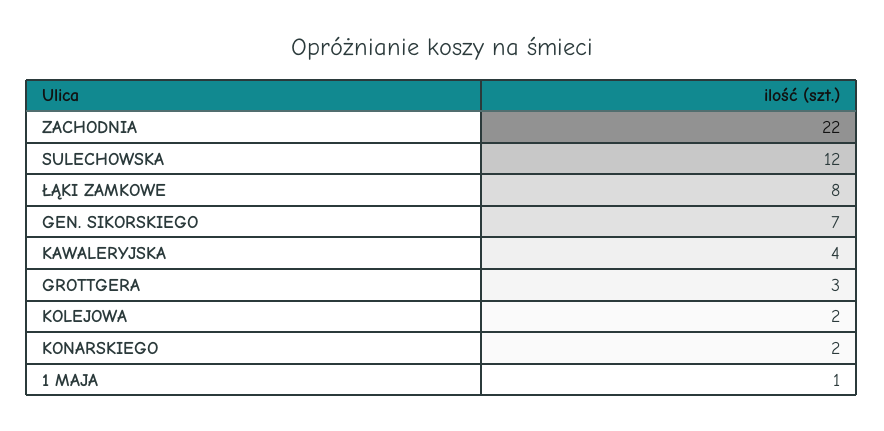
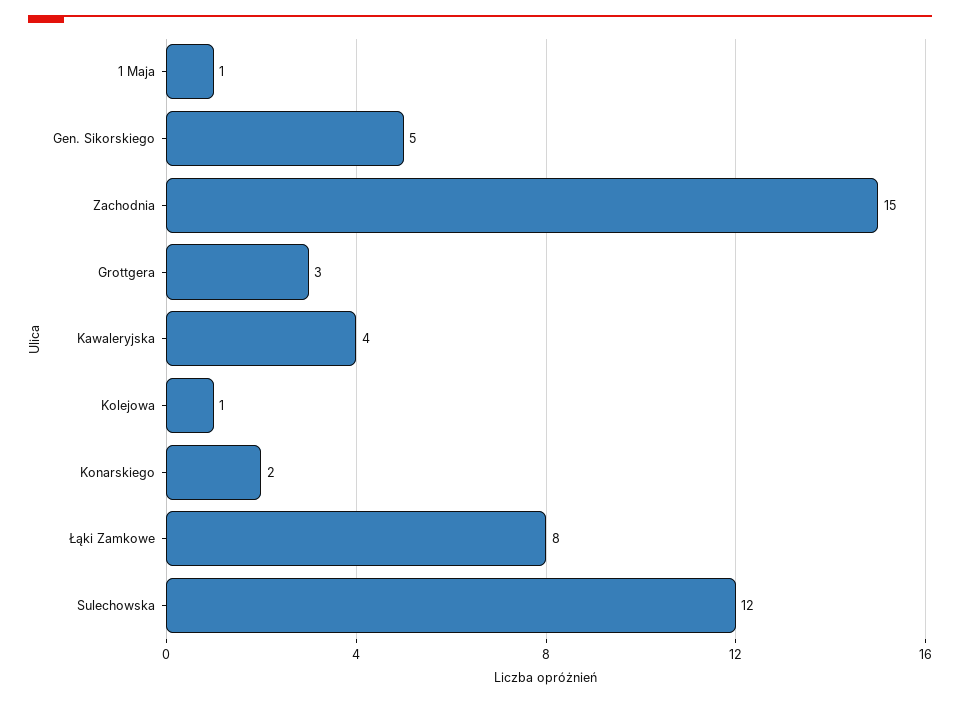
ZACHODNIA: 22 -> 15
GEN. SIKORSKIEGO: 7 -> 5
KOLEJOWA: 2 -> 1

